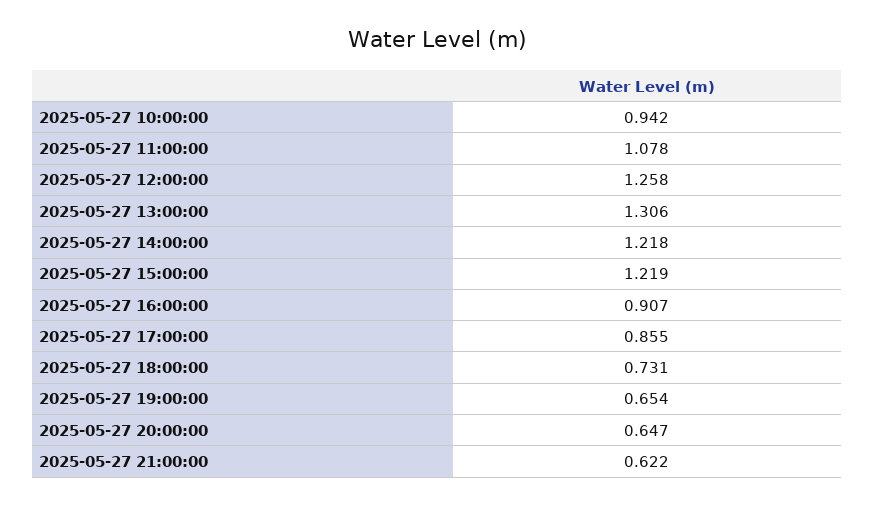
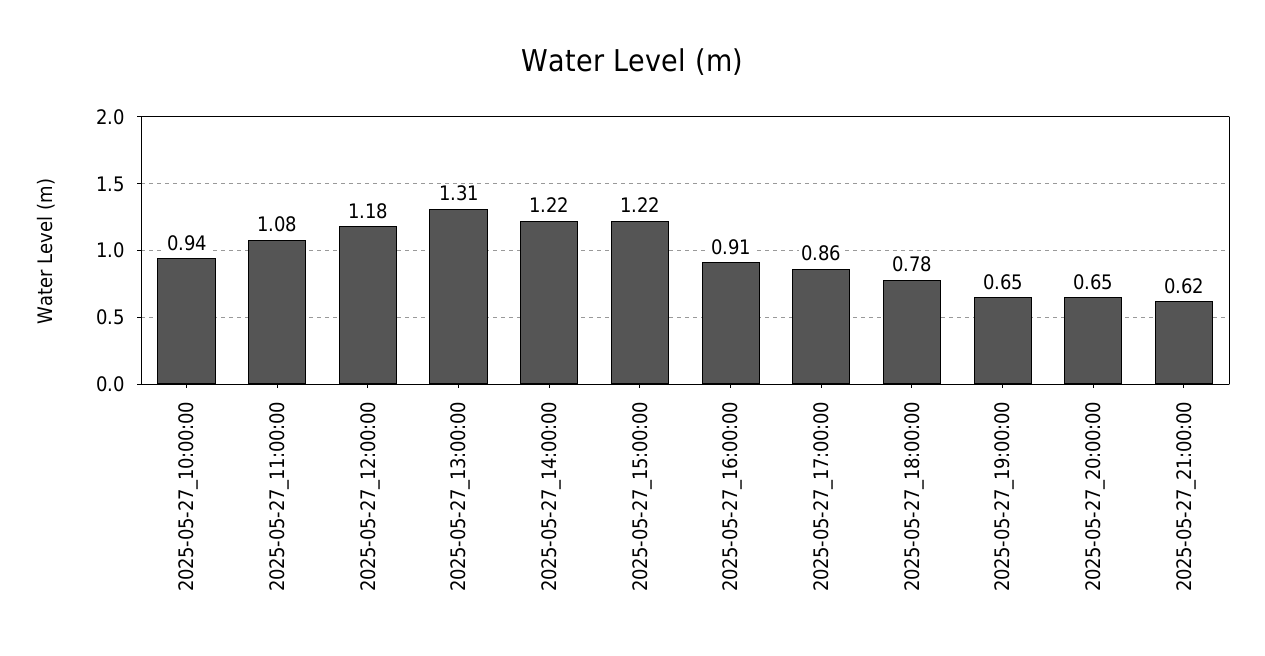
2025-05-27 12:00:00: 1.258 -> 1.18
2025-05-27 18:00:00: 0.731 -> 0.78

